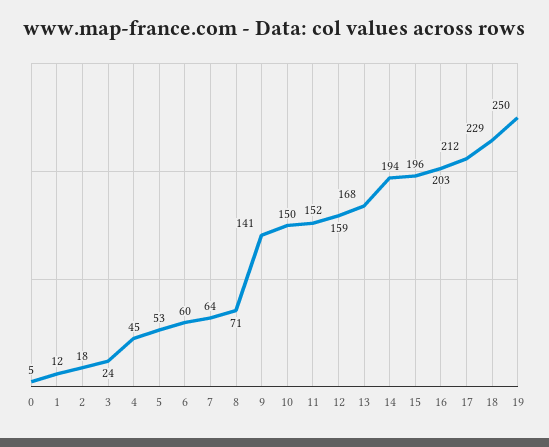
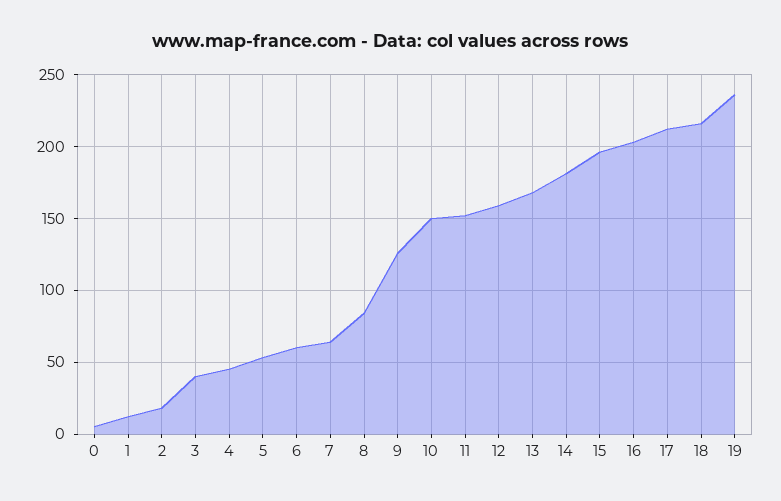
3: 24 -> 40
8: 71 -> 85
9: 141 -> 125
14: 194 -> 180
18: 229 -> 215
19: 250 -> 235

